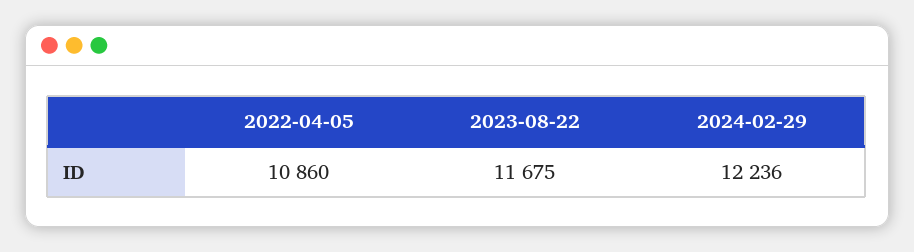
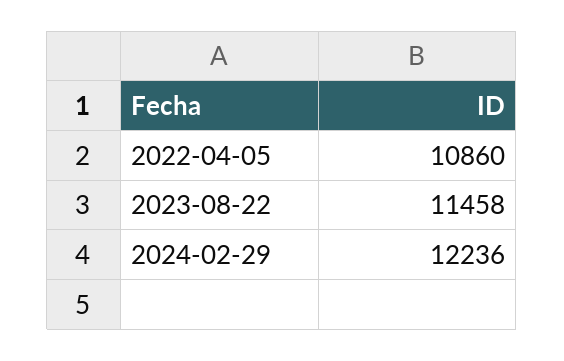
2023-08-22: 11675 -> 11458

